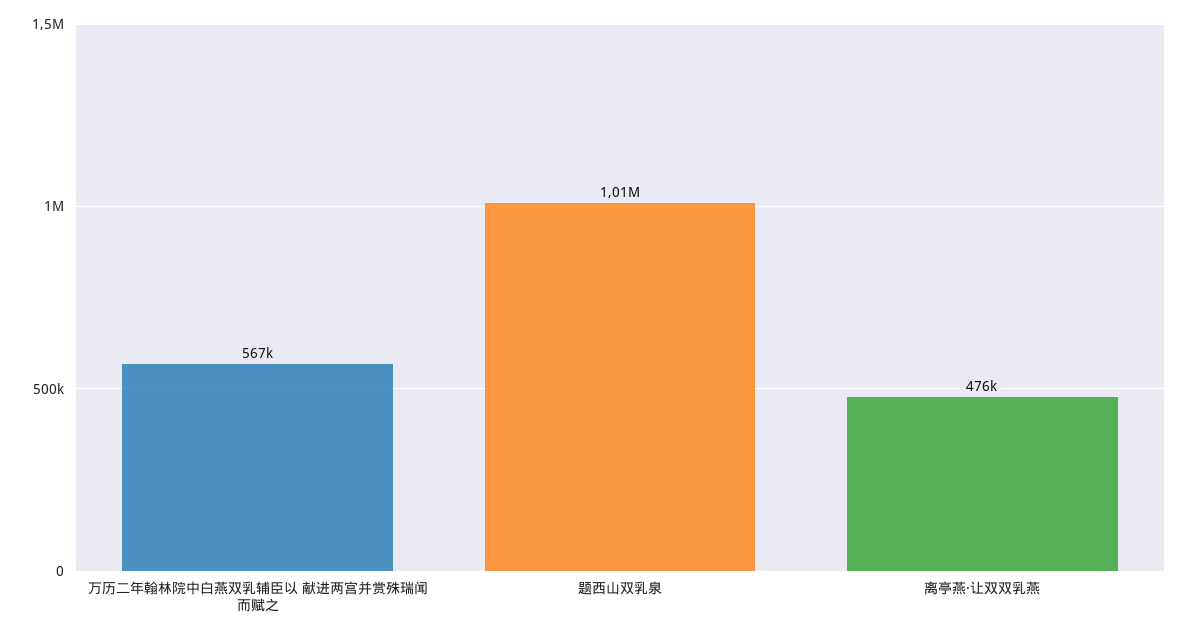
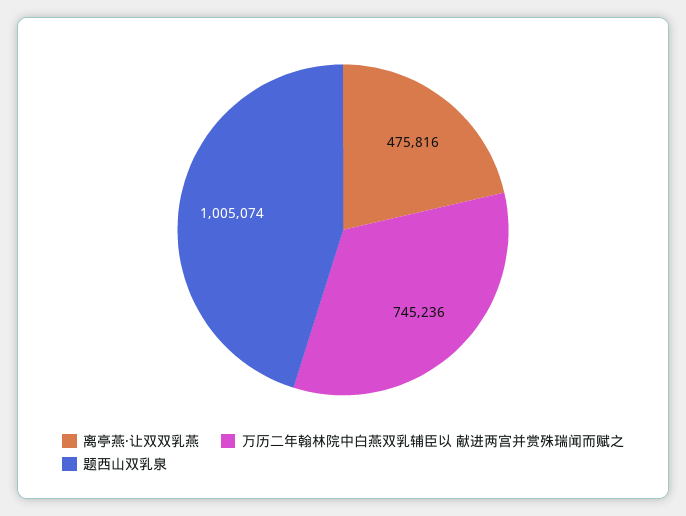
万历二年翰林院中白燕双乳辅臣以 献进两宫并赏殊瑞闻而赋之: 567000 -> 745236

